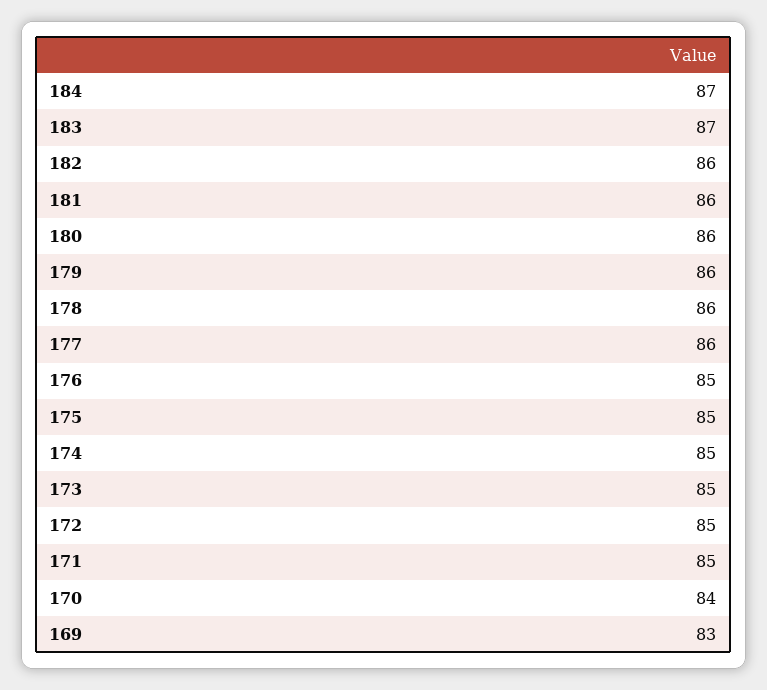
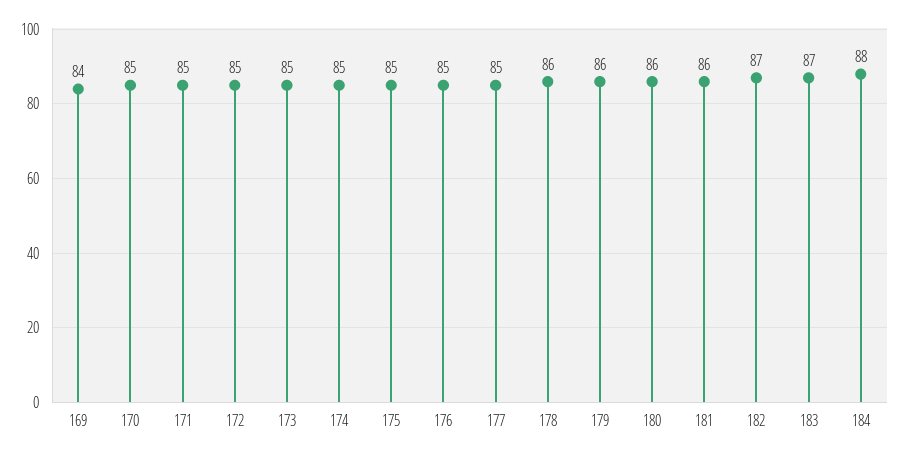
184: 87 -> 88
182: 86 -> 87
177: 86 -> 85
170: 84 -> 85
169: 83 -> 84

